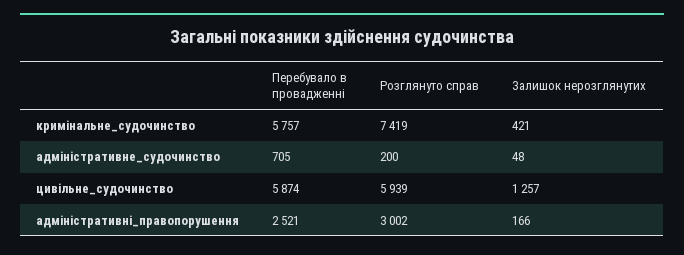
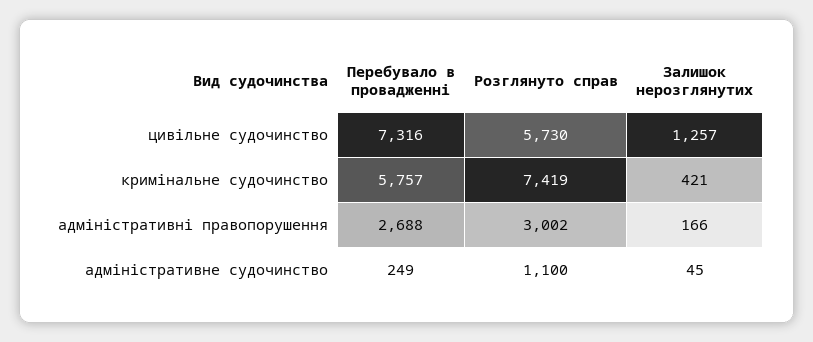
Перебувало в провадженні, адміністративне_судочинство: 705 -> 249
Розглянуто справ, адміністративне_судочинство: 200 -> 1100
Залишок нерозглянутих, адміністративне_судочинство: 48 -> 45
Перебувало в провадженні, цивільне_судочинство: 5874 -> 7316
Розглянуто справ, цивільне_судочинство: 5939 -> 5730
Перебувало в провадженні, адміністративні_правопорушення: 2521 -> 2688

